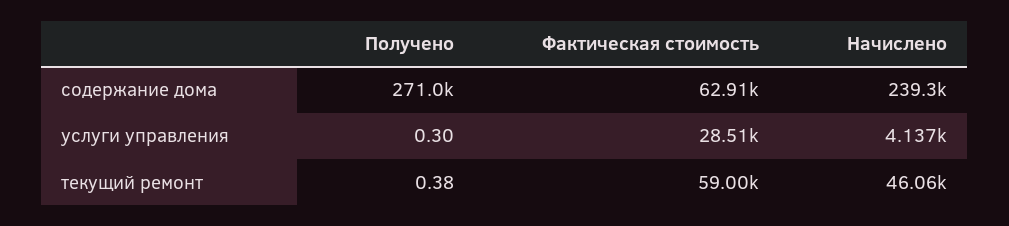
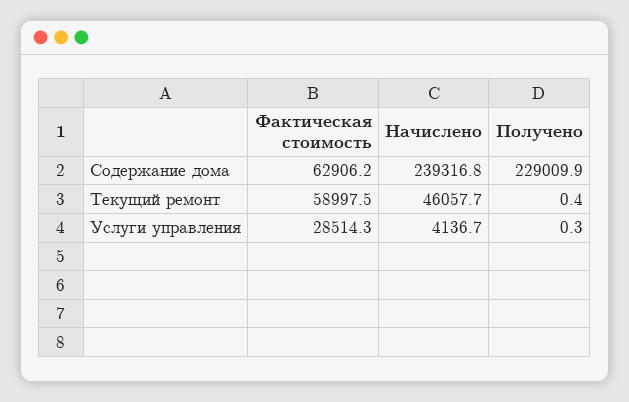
Получено, содержание дома: 271000 -> 229009.9

